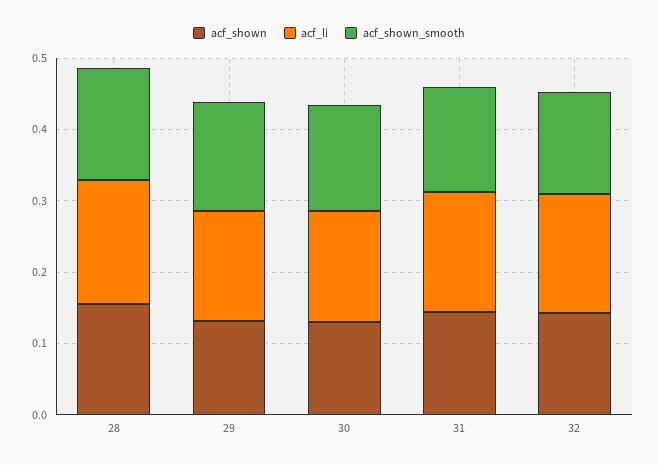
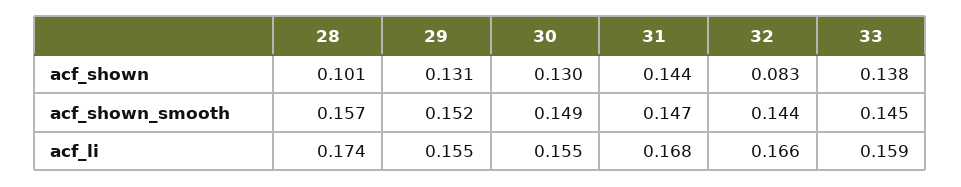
acf_shown, 28: 0.16 -> 0.101
acf_shown, 32: 0.14 -> 0.083
acf_shown, 33: none -> 0.138
acf_shown_smooth, 33: none -> 0.145
acf_li, 33: none -> 0.159

